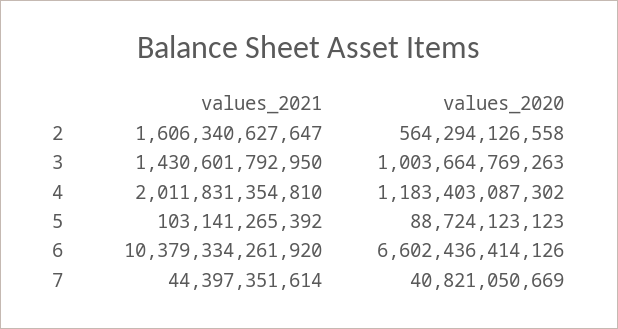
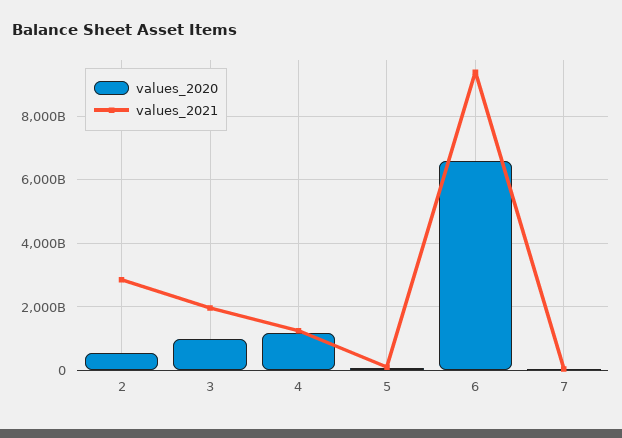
values_2021, 2: 1606340627647 -> 2800000000000
values_2021, 3: 1430601792950 -> 2000000000000
values_2021, 4: 2011831354810 -> 1200000000000
values_2021, 6: 10379334261920 -> 9400000000000

